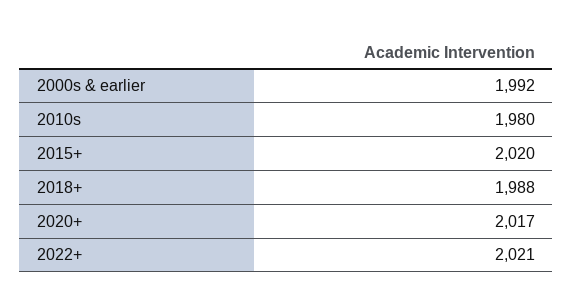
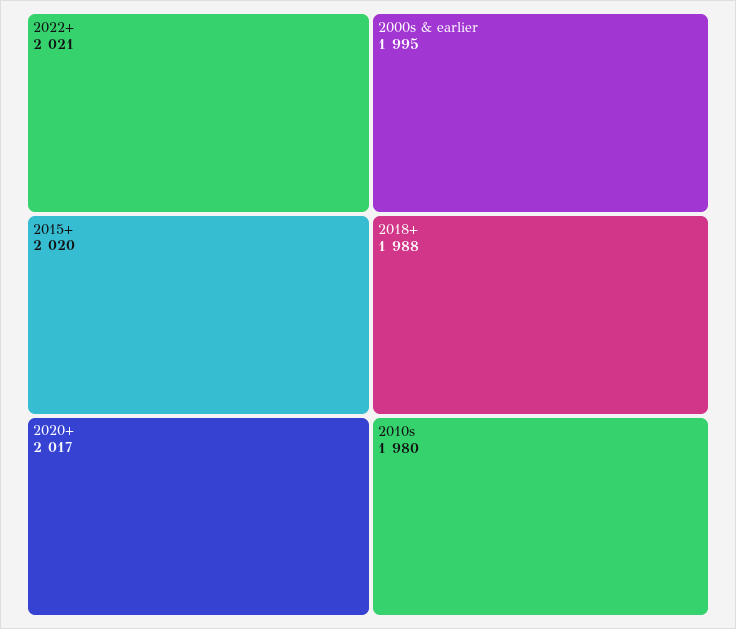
2000s & earlier: 1992 -> 1995

